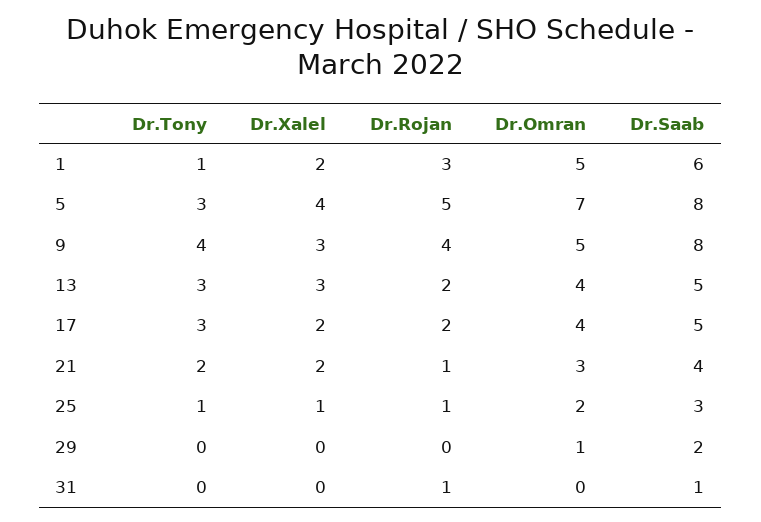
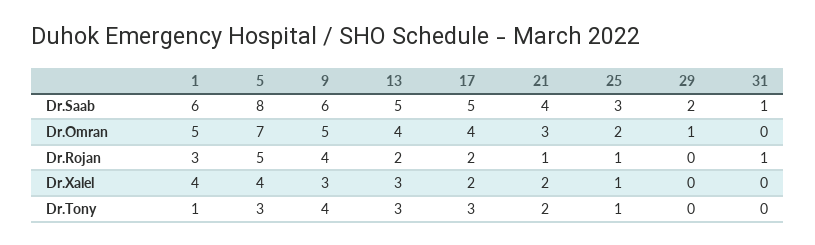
Dr.Xalel, 1: 2 -> 4
Dr.Saab, 9: 8 -> 6

